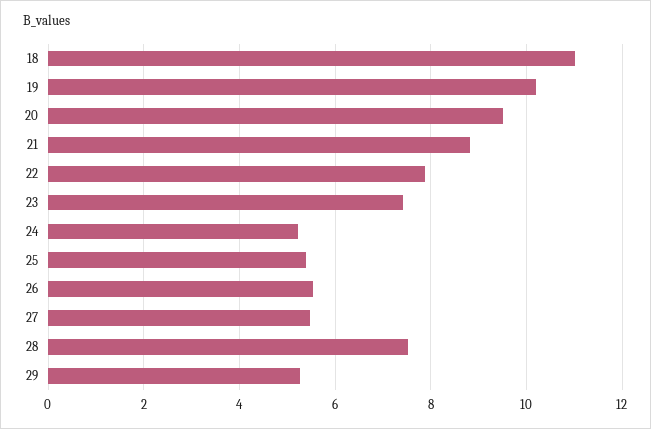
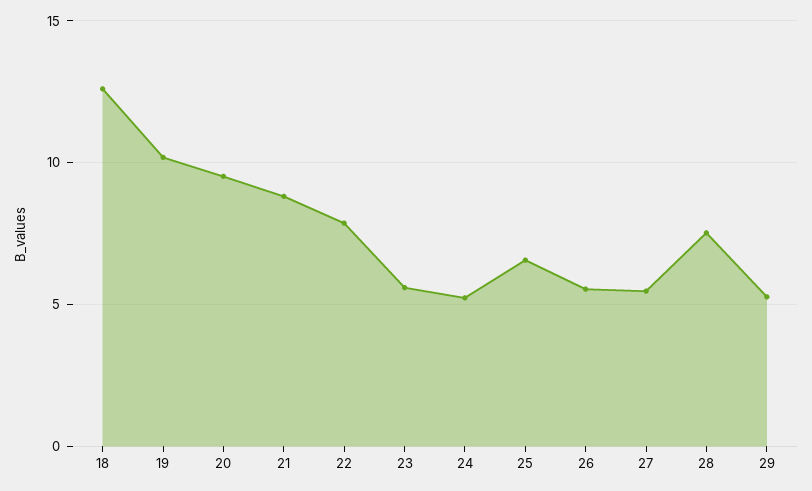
18: 11 -> 12.5
23: 7.4 -> 5.5
25: 5.4 -> 6.5

